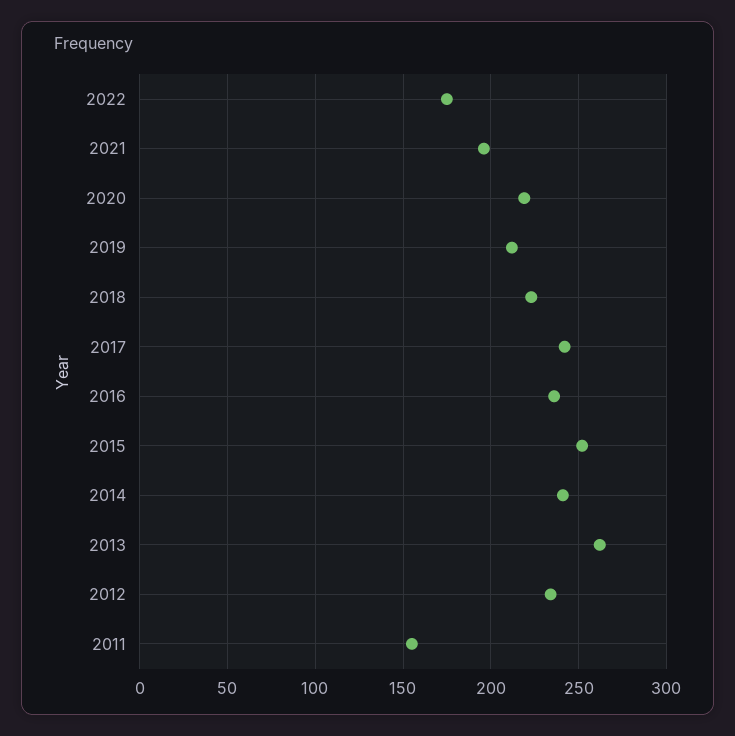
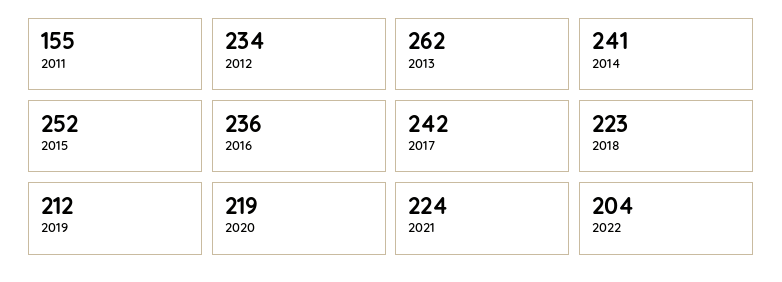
2022: 175 -> 204
2021: 195 -> 224

